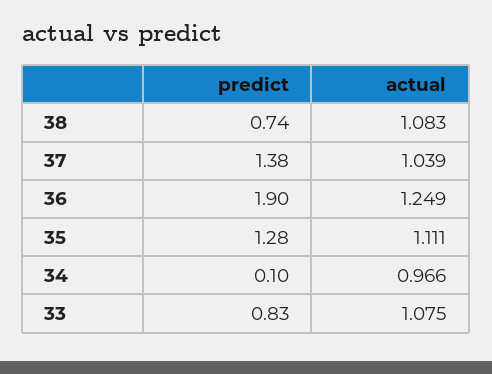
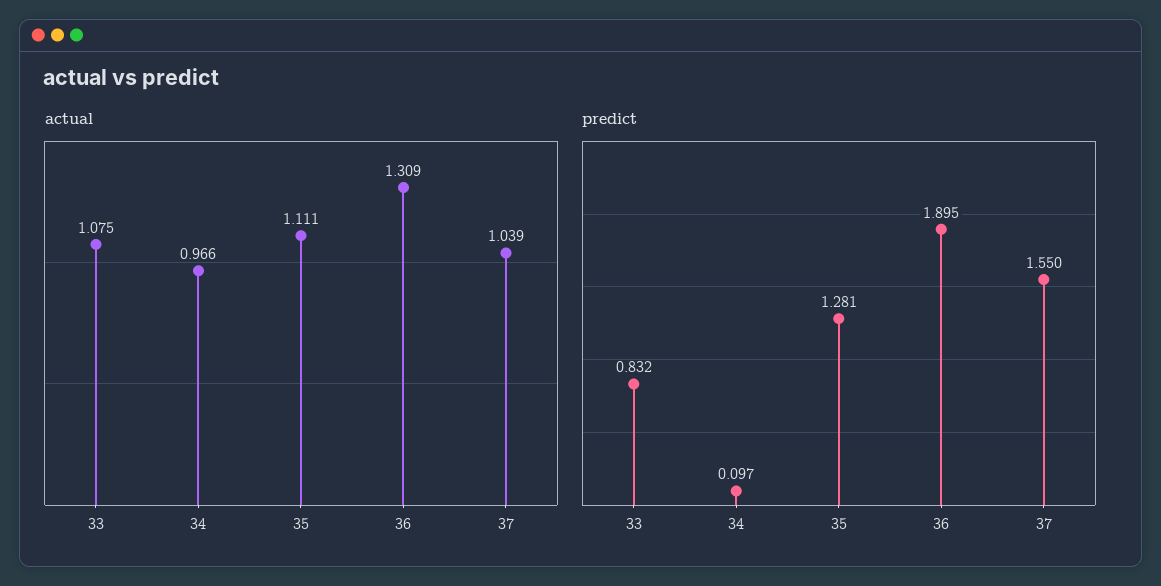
predict, 38: 0.74 -> none
actual, 38: 1.083 -> none
predict, 37: 1.38 -> 1.55
actual, 36: 1.249 -> 1.309

